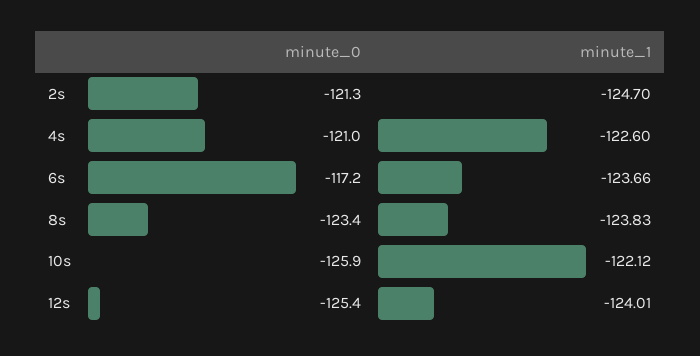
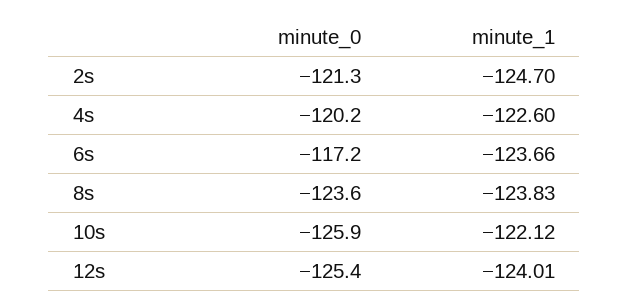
minute_0, 4s: -121 -> -120.2
minute_0, 8s: -123.4 -> -123.6

